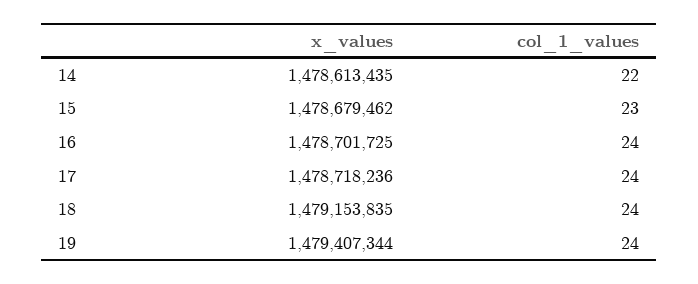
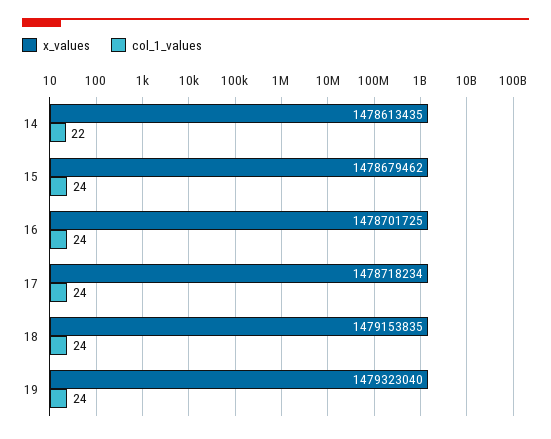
col_1_values, 15: 23 -> 24
x_values, 17: 1478718236 -> 1478718234
x_values, 19: 1479407344 -> 1479323040

